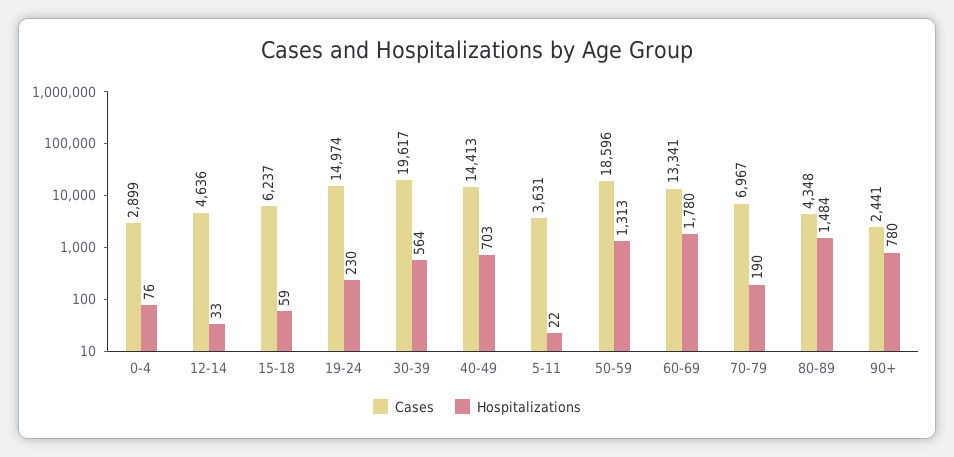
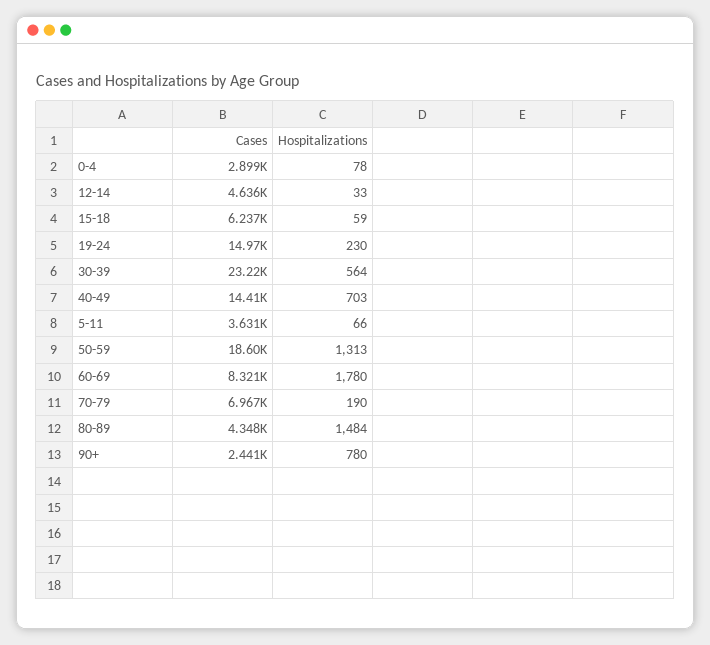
Hospitalizations, 0-4: 76 -> 78
Cases, 30-39: 19617 -> 23220
Hospitalizations, 5-11: 22 -> 66
Cases, 60-69: 13341 -> 8321

